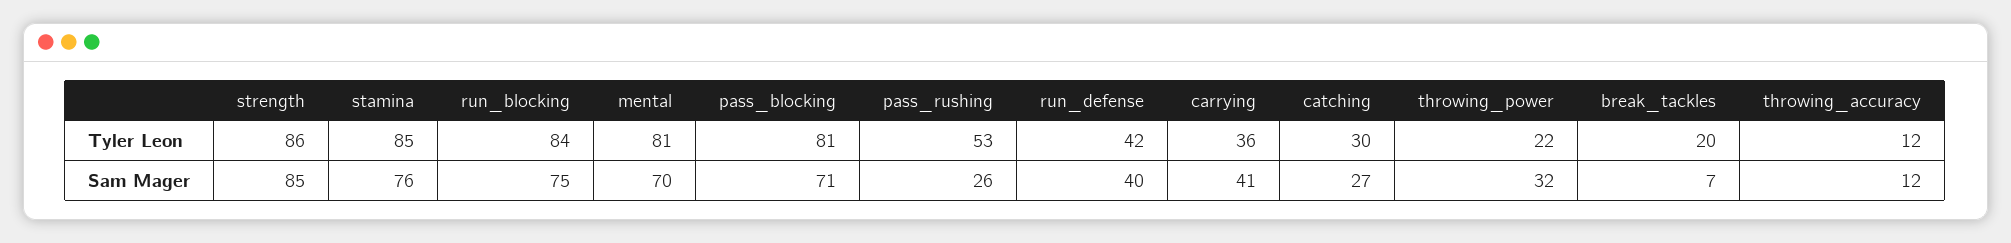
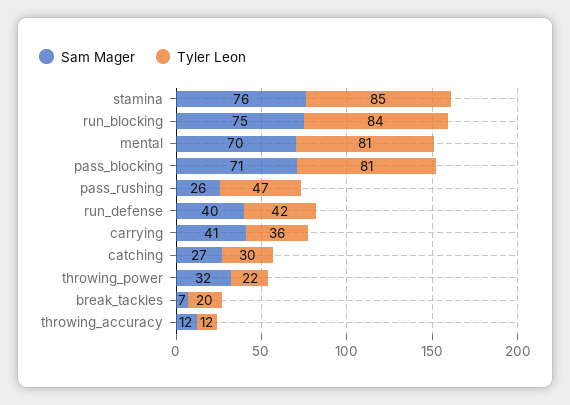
Tyler Leon, strength: 86 -> none
Tyler Leon, pass_rushing: 53 -> 47
Sam Mager, strength: 85 -> none

